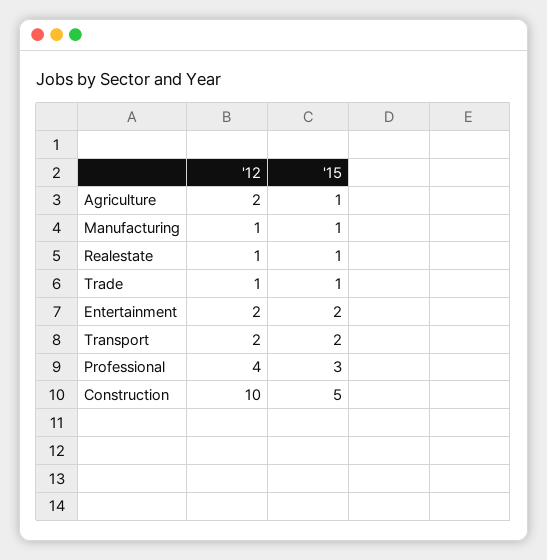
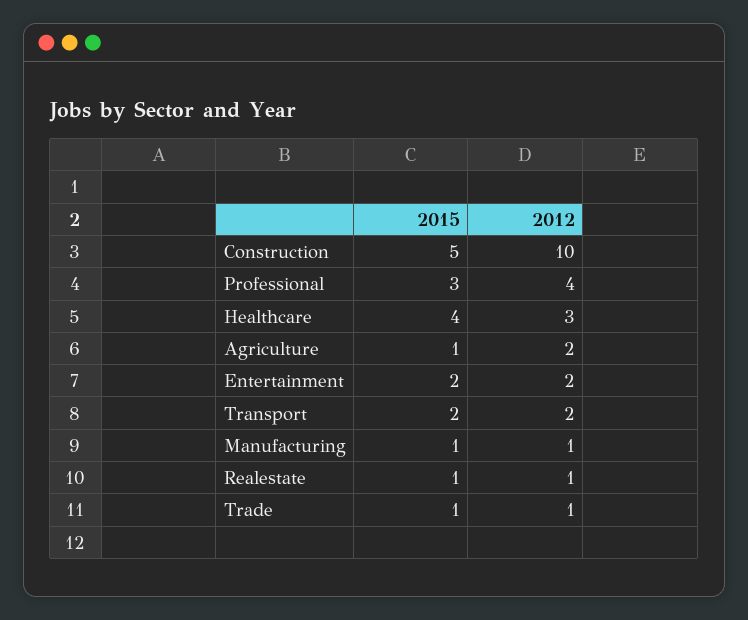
'15, Healthcare: none -> 4
'12, Healthcare: none -> 3

